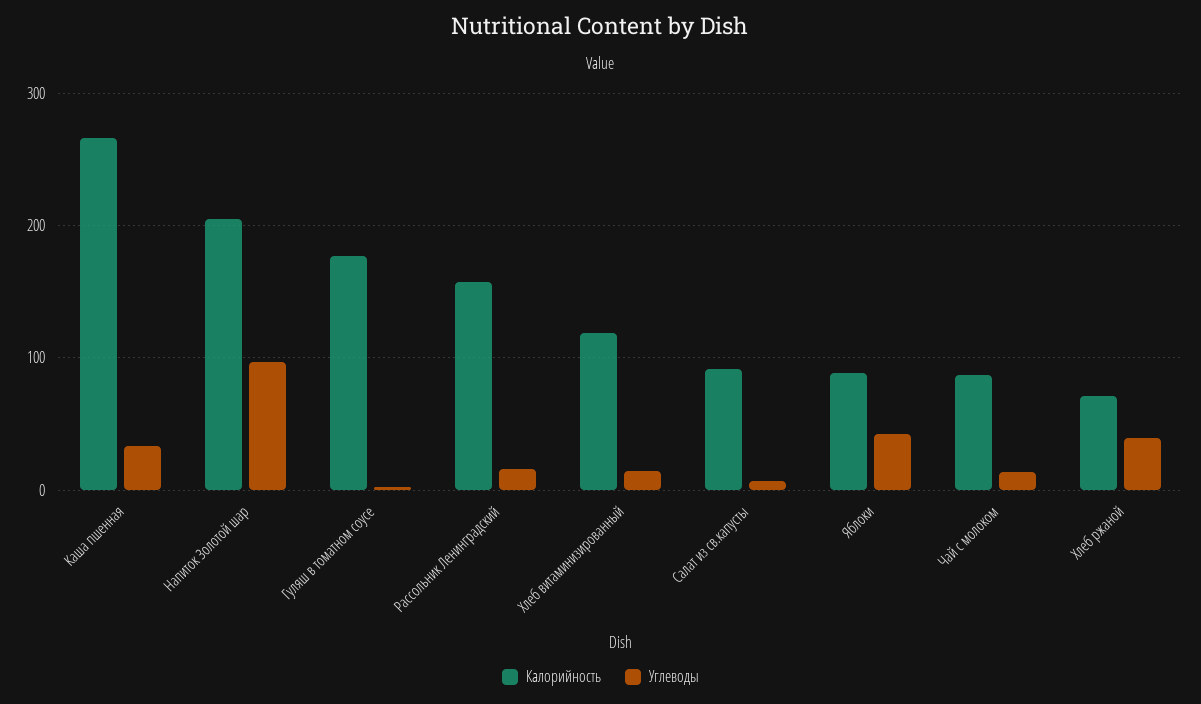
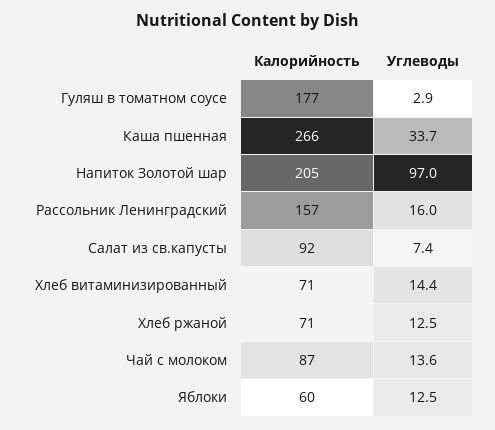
Калорийность, Хлеб витаминизированный: 120 -> 71
Калорийность, Яблоки: 90 -> 60
Углеводы, Яблоки: 40 -> 12.5
Углеводы, Хлеб ржаной: 40 -> 12.5

